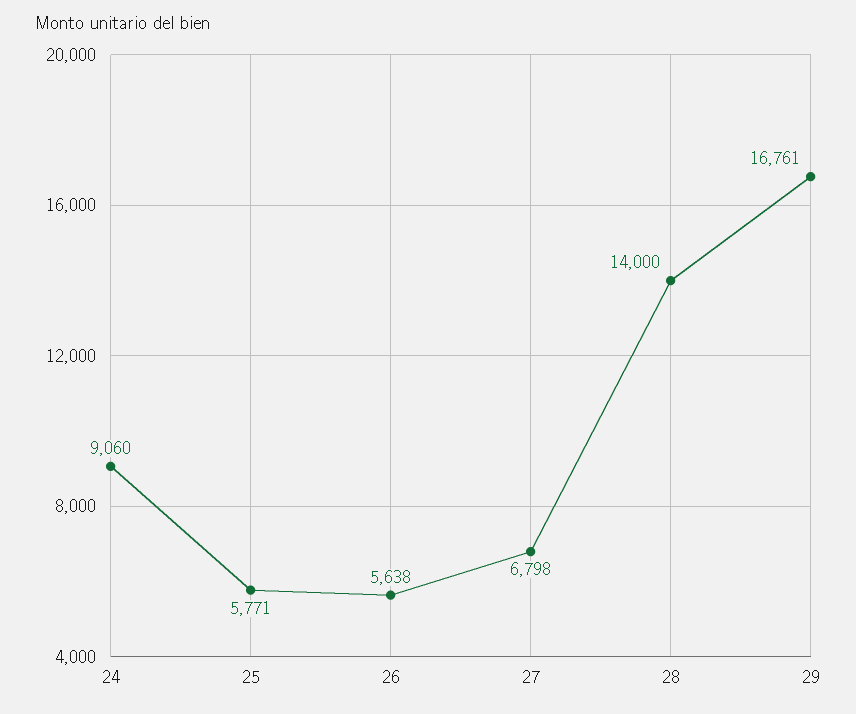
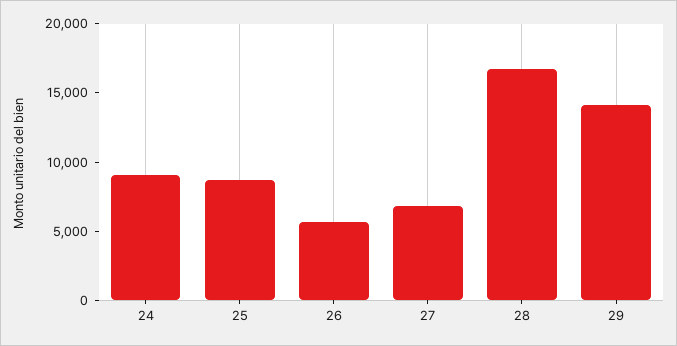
25: 5771 -> 9000
28: 14000 -> 17000
29: 16761 -> 14000

